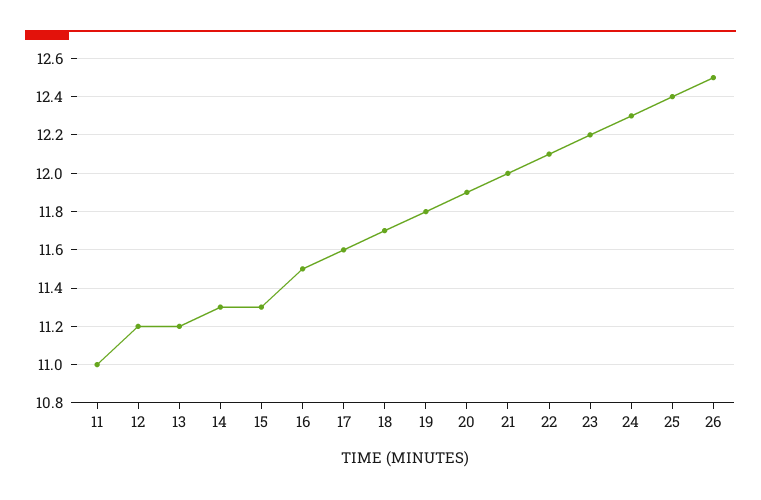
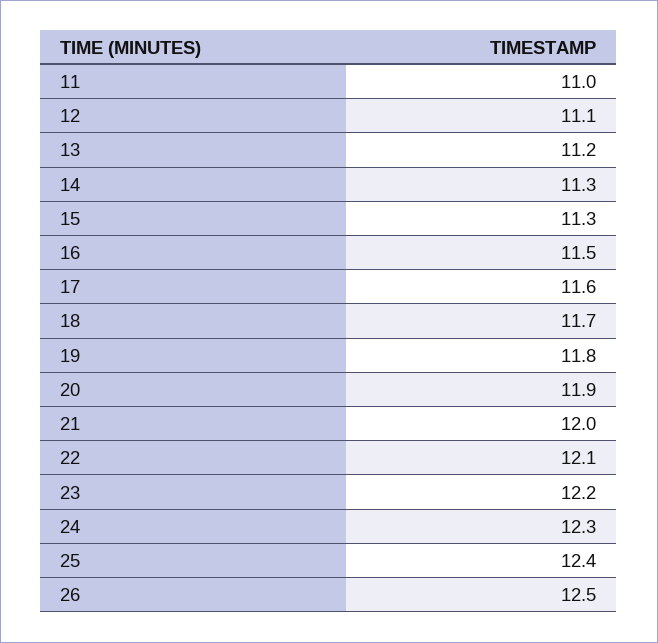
12: 11.2 -> 11.1

